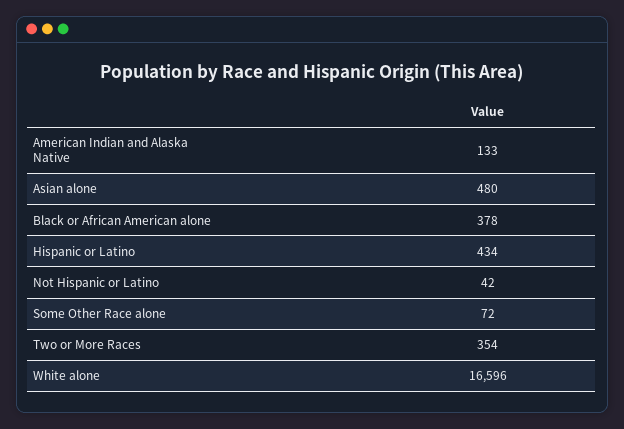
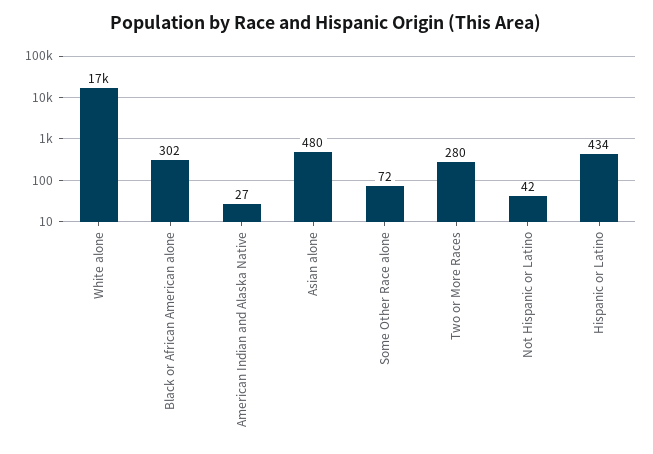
American Indian and Alaska Native: 133 -> 27
Black or African American alone: 378 -> 302
Two or More Races: 354 -> 280

